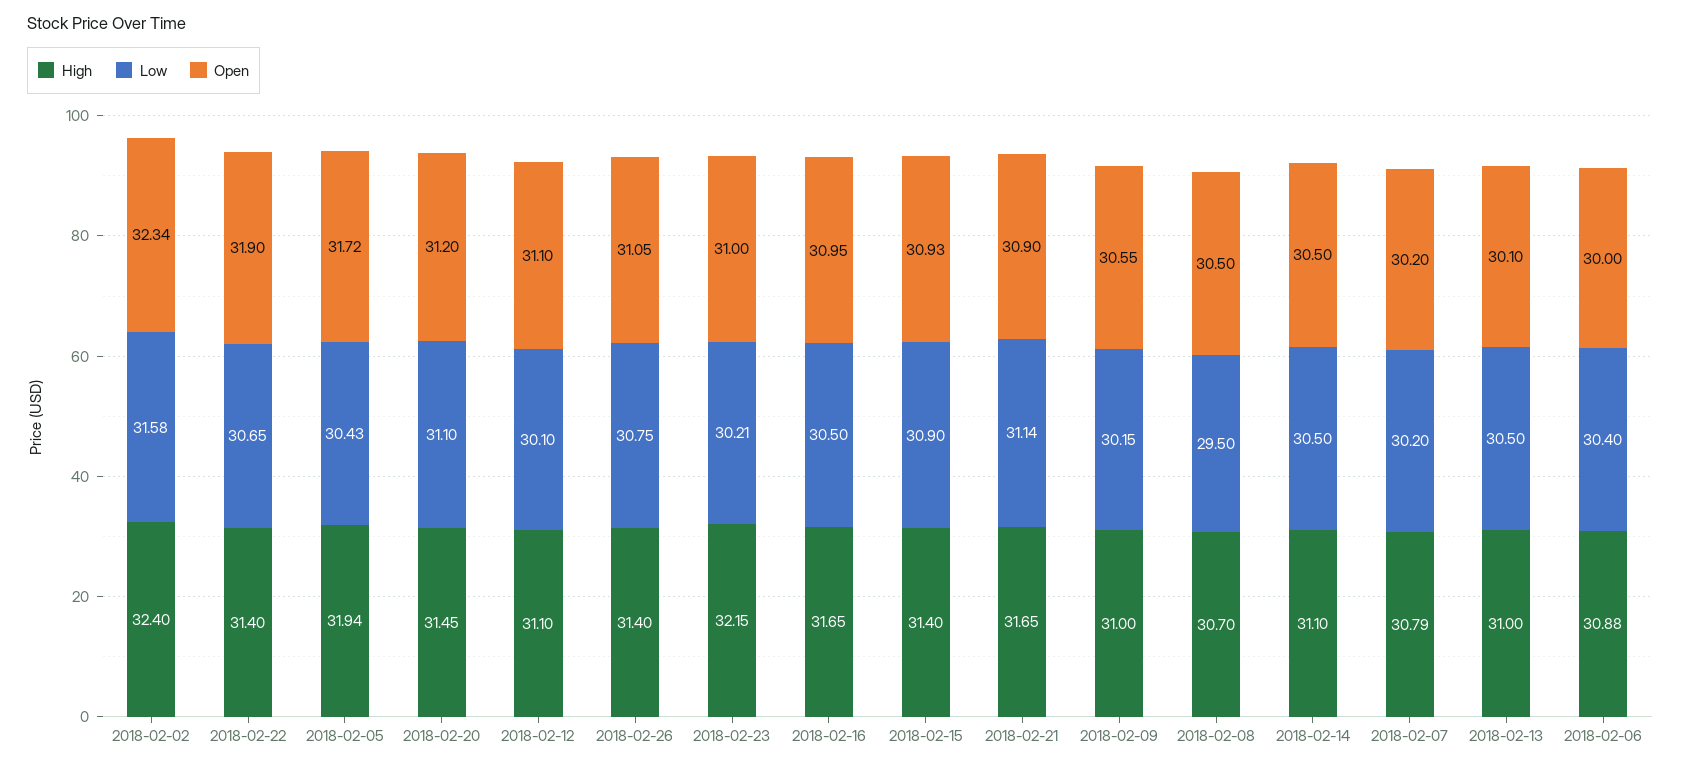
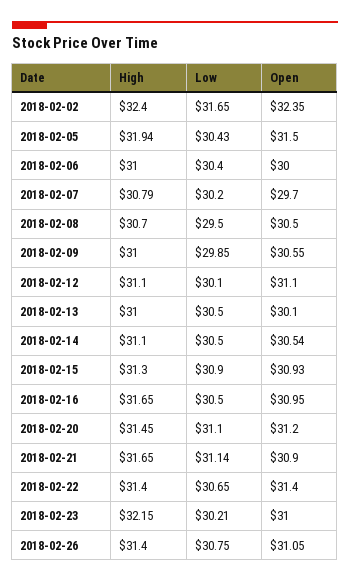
Low, 2018-02-02: 31.58 -> 31.65
Open, 2018-02-02: 32.34 -> 32.35
Open, 2018-02-22: 31.9 -> 31.4
Open, 2018-02-05: 31.72 -> 31.5
High, 2018-02-15: 31.4 -> 31.3
Low, 2018-02-09: 30.15 -> 29.85
Open, 2018-02-14: 30.5 -> 30.54
Open, 2018-02-07: 30.2 -> 29.7
High, 2018-02-06: 30.88 -> 31

